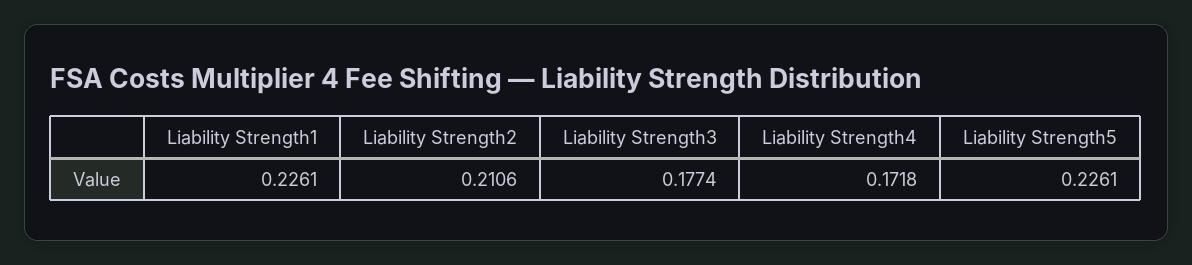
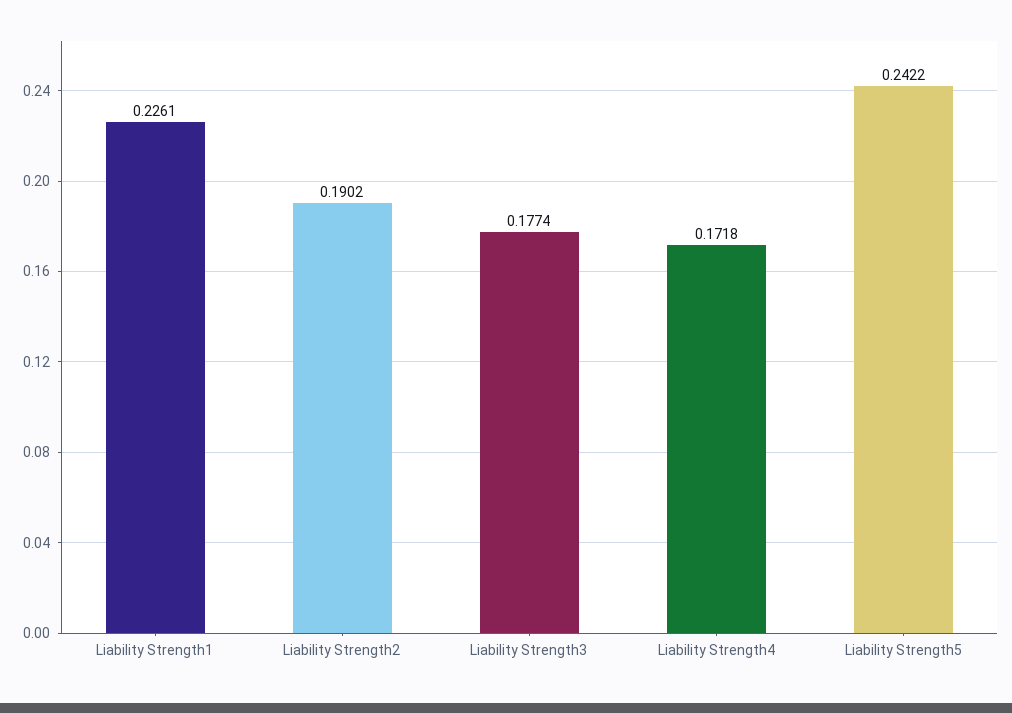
Liability Strength2: 0.2106 -> 0.1902
Liability Strength5: 0.2261 -> 0.2422

